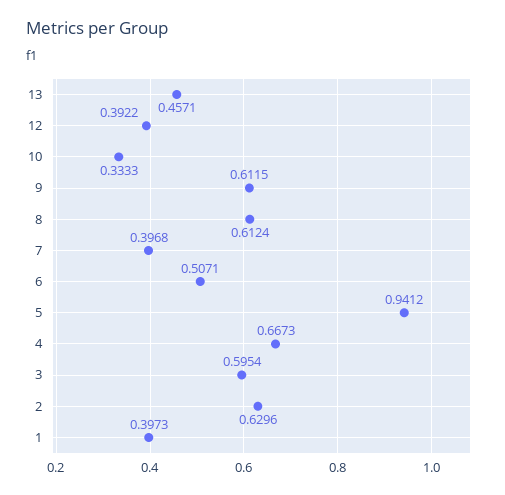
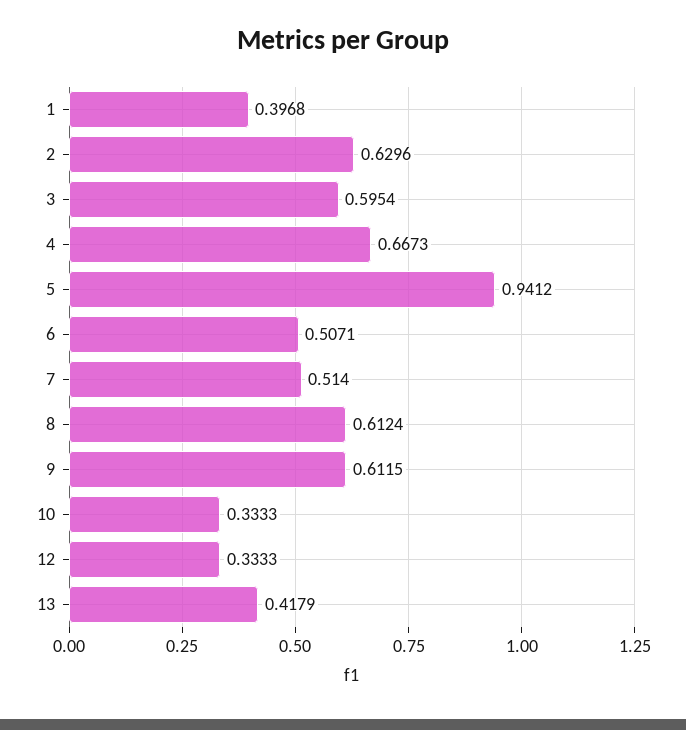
13: 0.4571 -> 0.4179
12: 0.3922 -> 0.3333
7: 0.3968 -> 0.514
1: 0.3973 -> 0.3968

